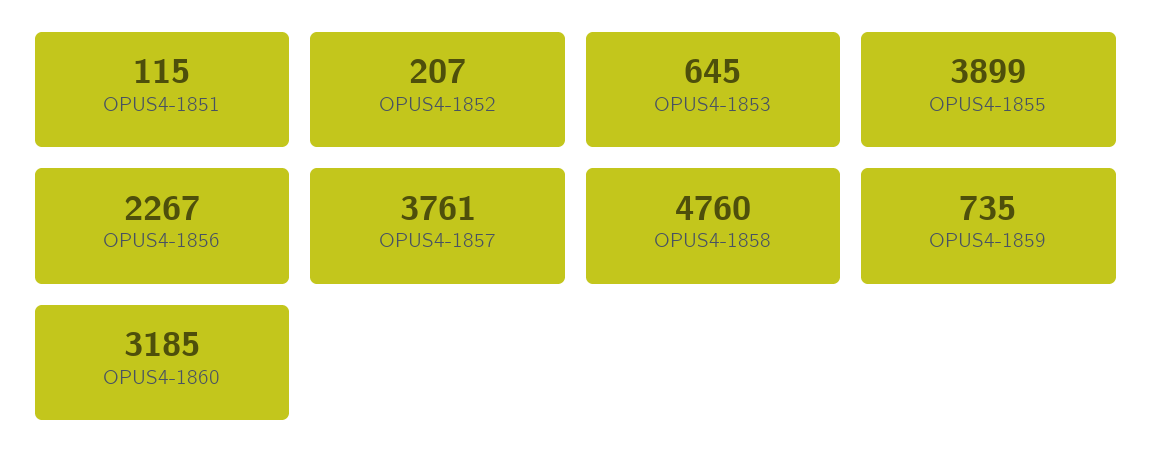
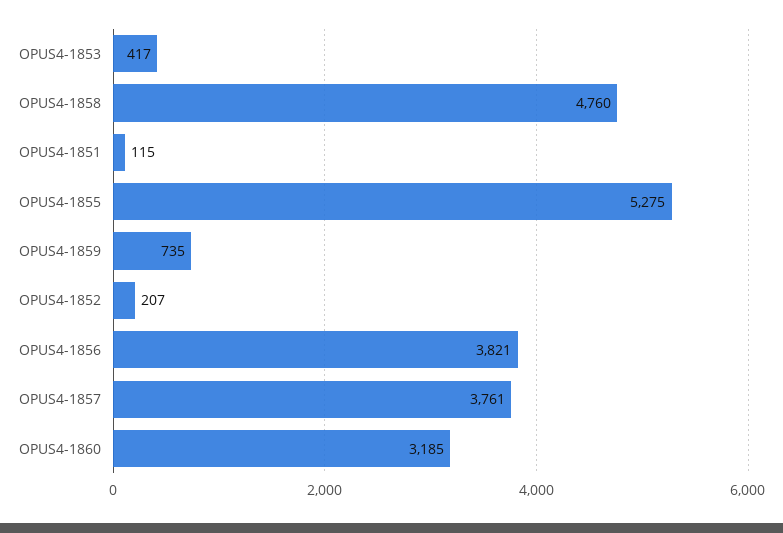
OPUS4-1853: 645 -> 417
OPUS4-1855: 3899 -> 5275
OPUS4-1856: 2267 -> 3821

